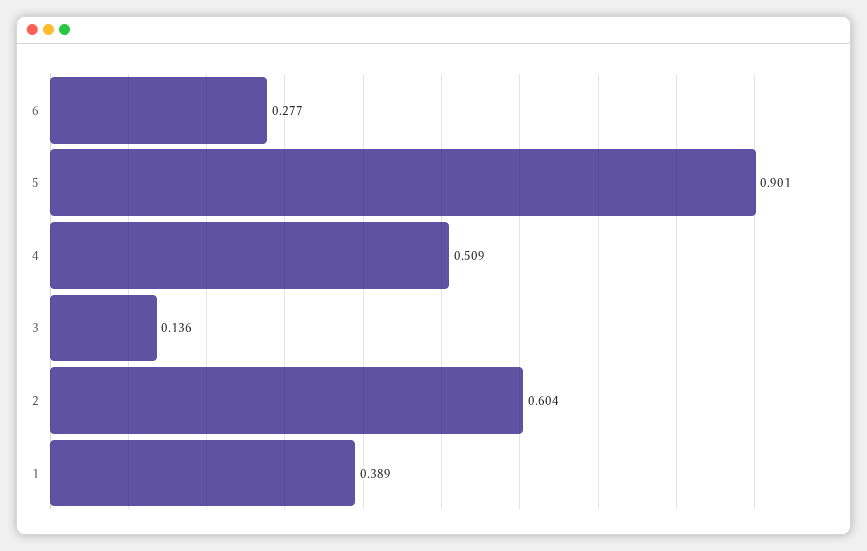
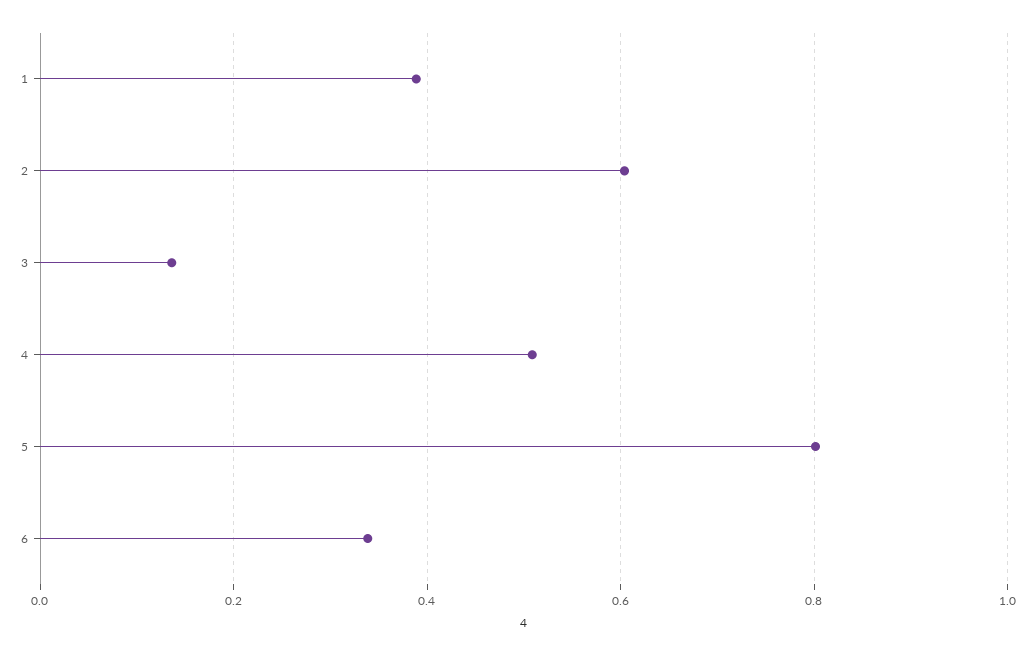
6: 0.277 -> 0.34
5: 0.901 -> 0.8

